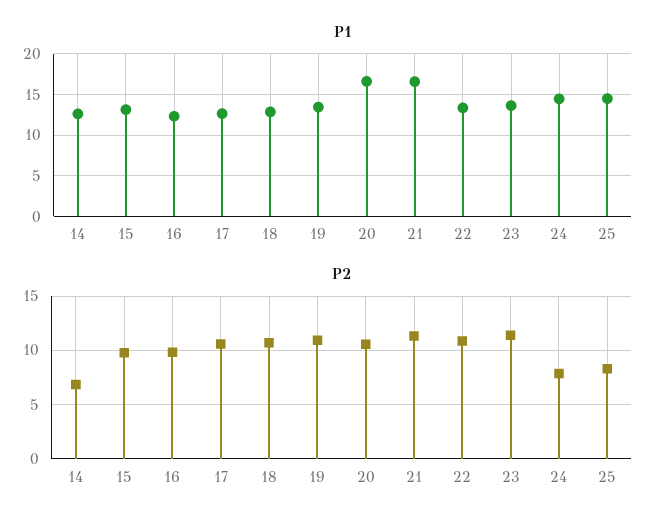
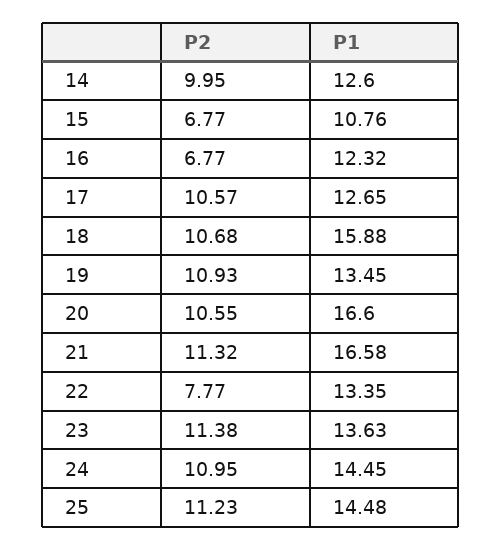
P1, 15: 13 -> 10.76
P1, 18: 13 -> 15.88
P2, 14: 7 -> 9.95
P2, 15: 10 -> 6.77
P2, 16: 10 -> 6.77
P2, 22: 11 -> 7.77
P2, 24: 8 -> 10.95
P2, 25: 8 -> 11.23

